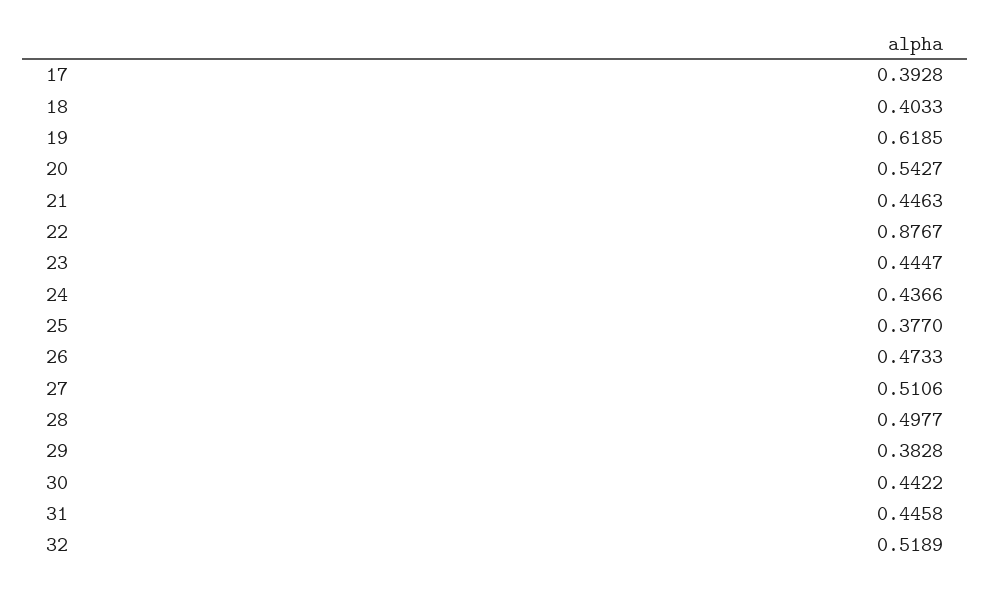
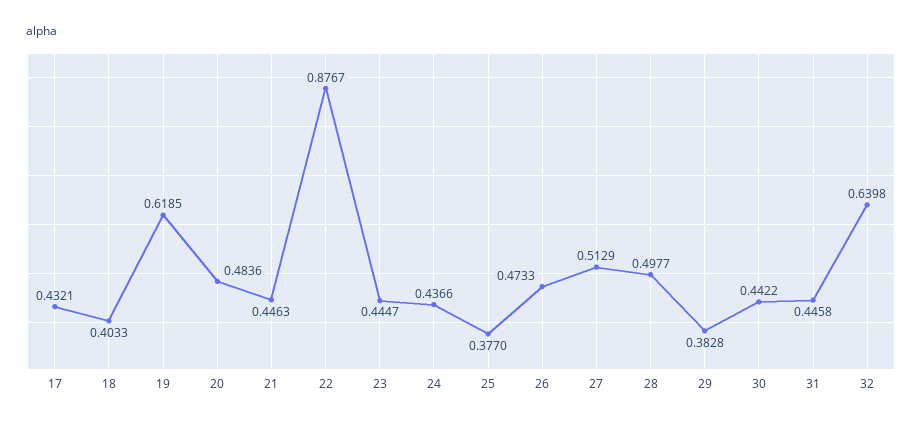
17: 0.3928 -> 0.4321
20: 0.5427 -> 0.4836
27: 0.5106 -> 0.5129
32: 0.5189 -> 0.6398

